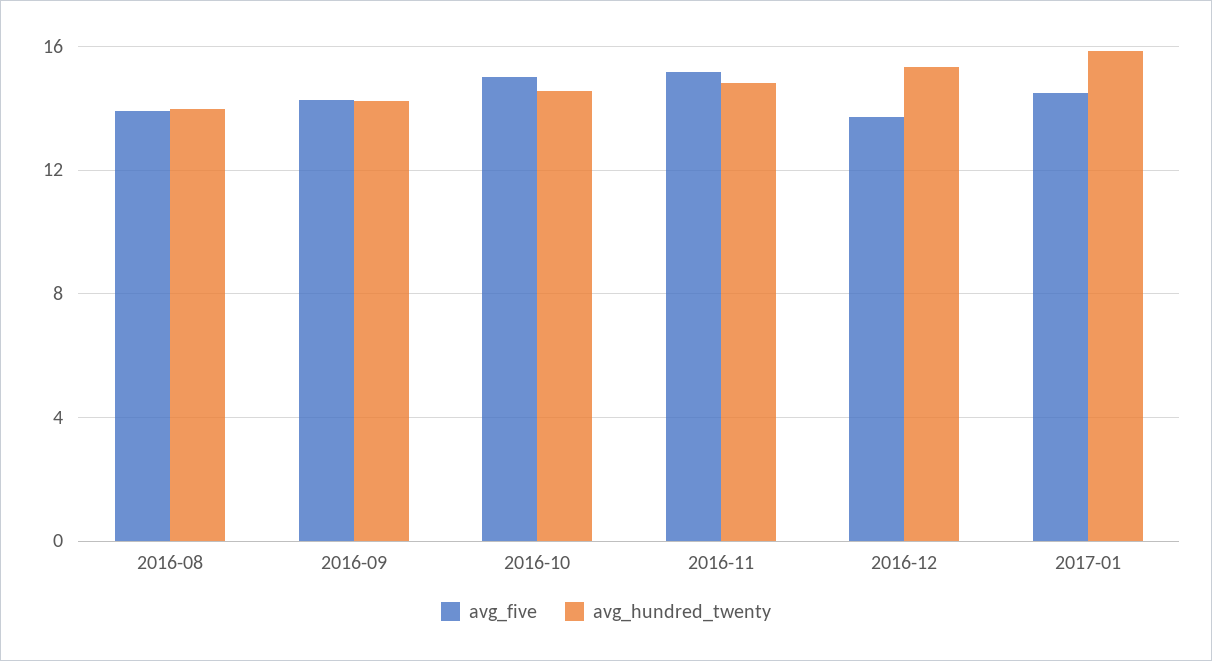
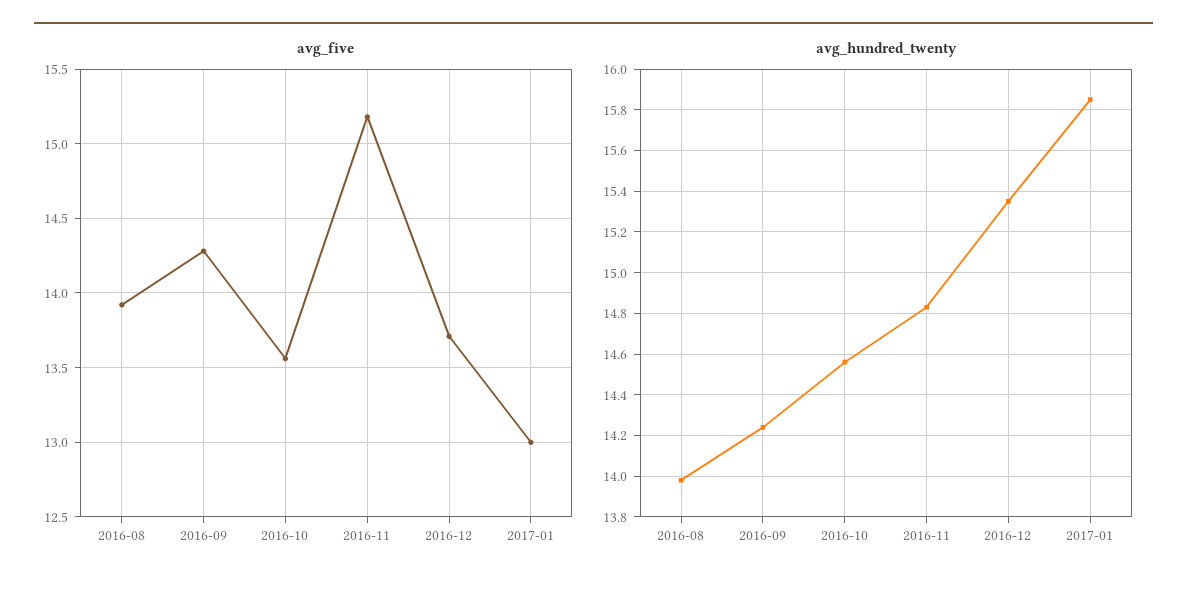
avg_five, 2016-10: 15 -> 13.55
avg_five, 2017-01: 14.5 -> 13

